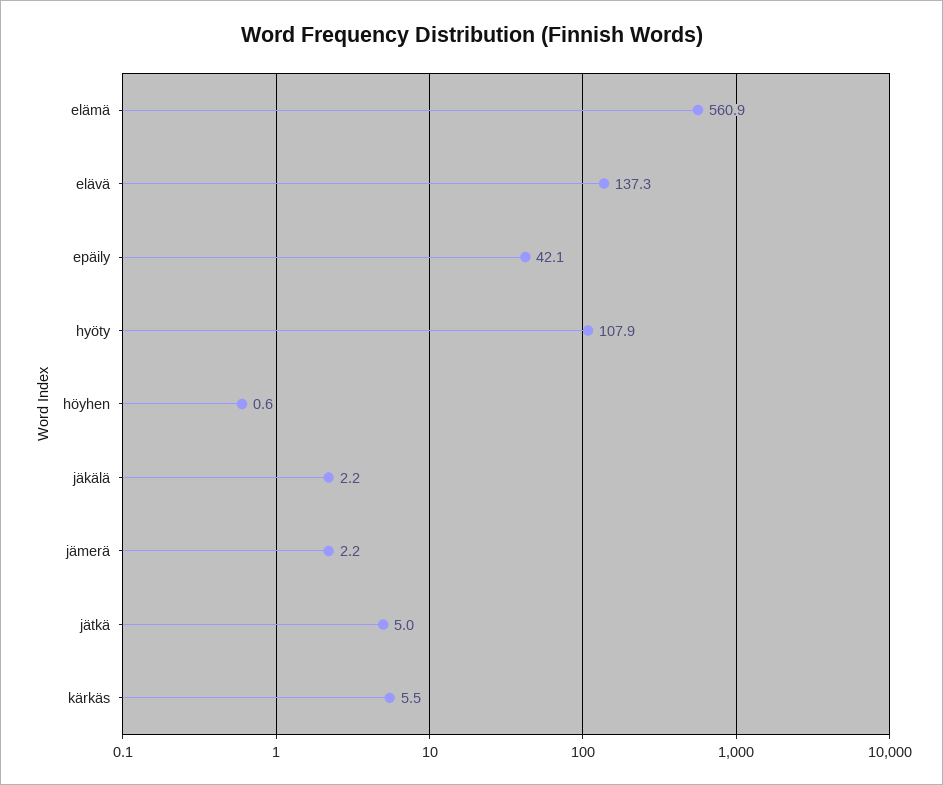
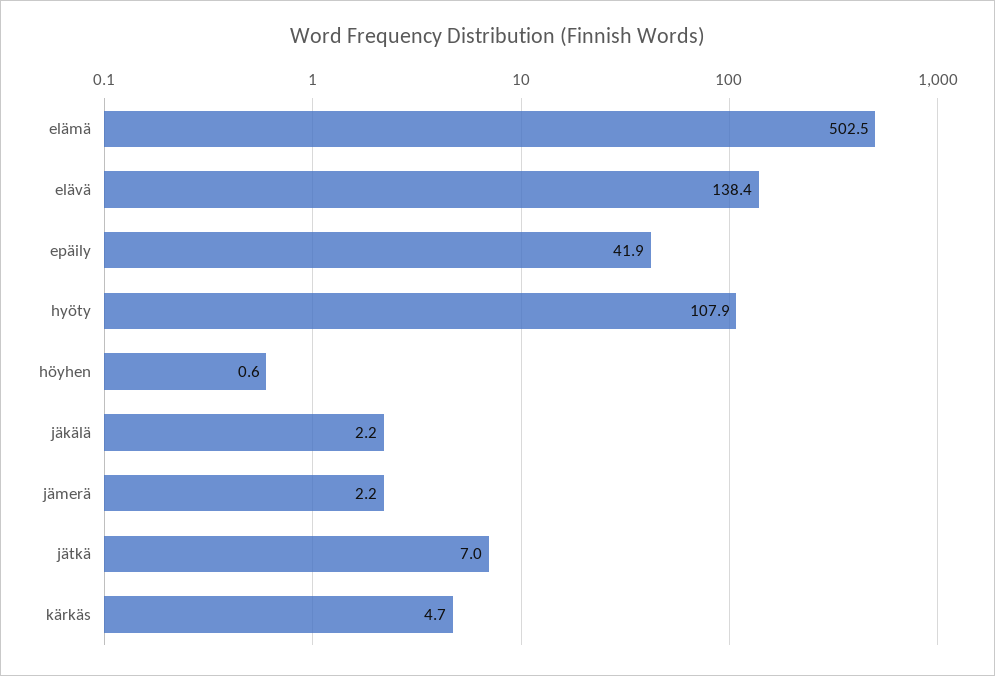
elämä: 560.9 -> 502.5
elävä: 137.3 -> 138.4
epäily: 42.1 -> 41.9
jätkä: 5 -> 7
kärkäs: 5.5 -> 4.7

